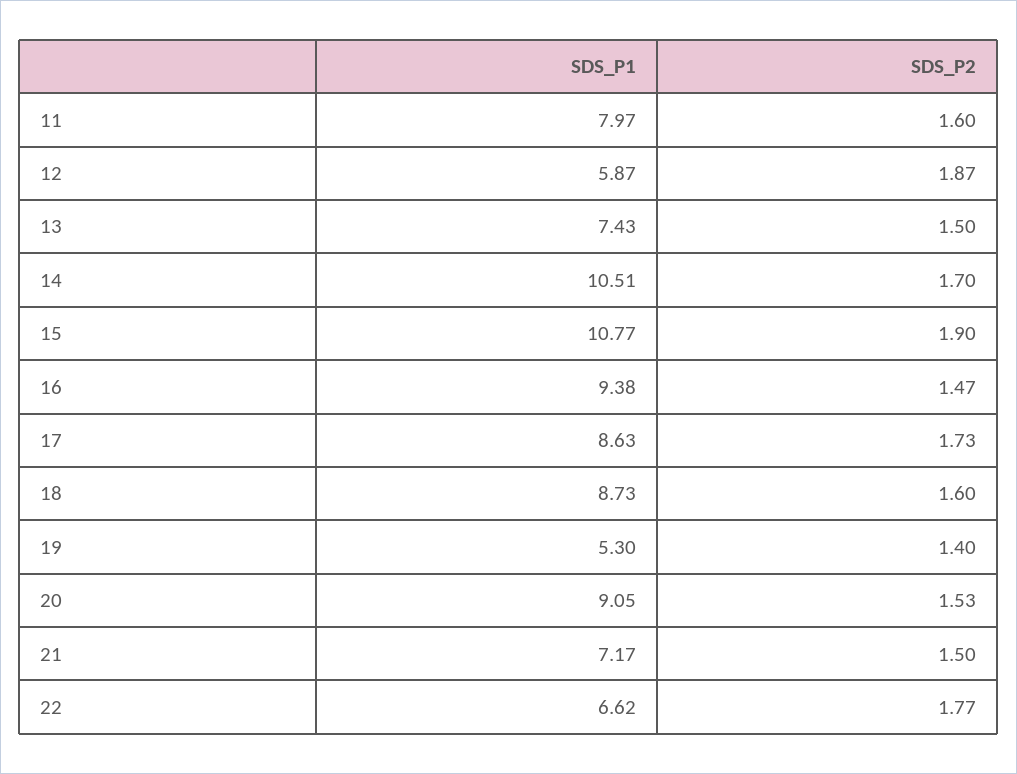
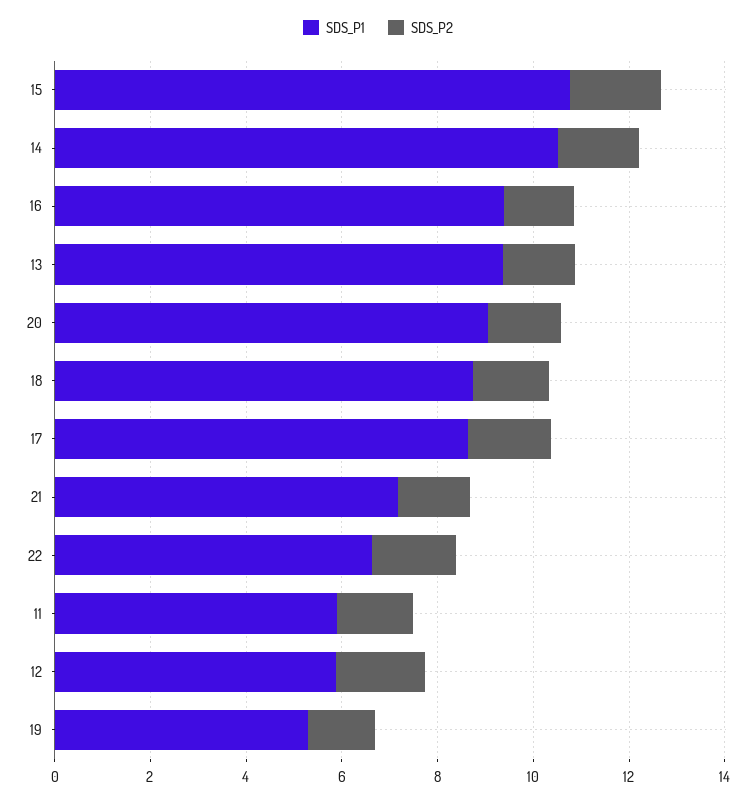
SDS_P1, 11: 7.97 -> 6
SDS_P1, 13: 7.43 -> 9.5

